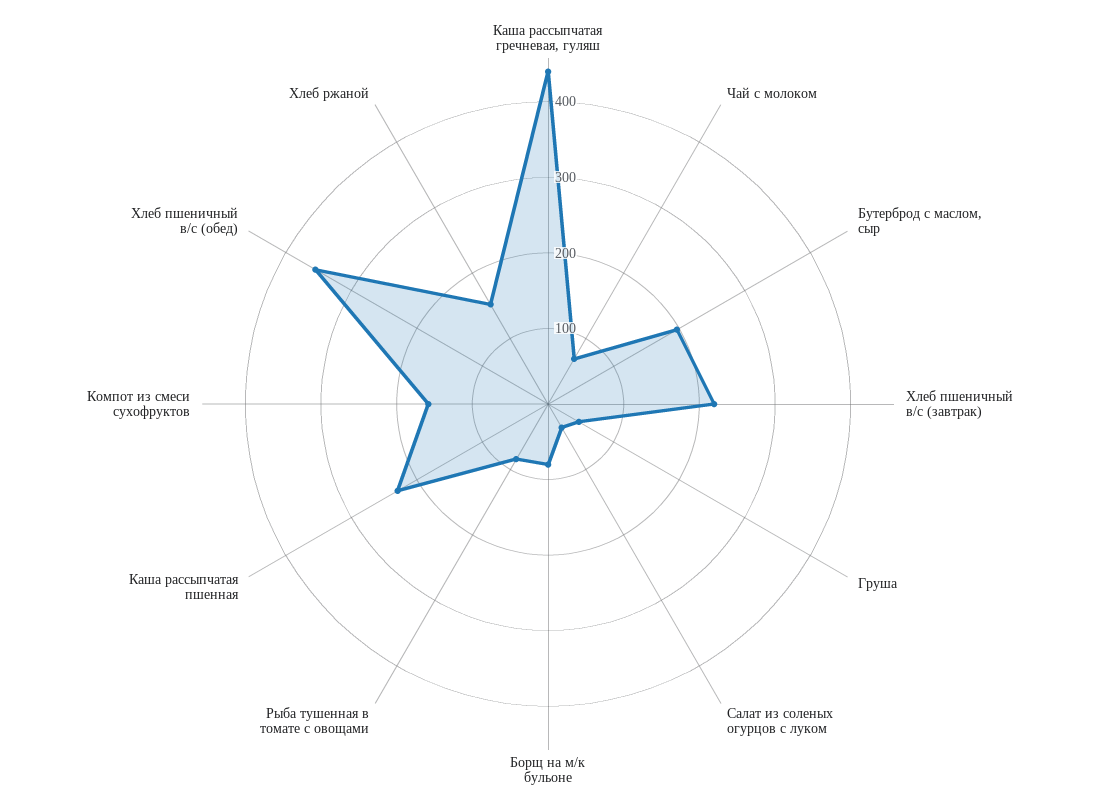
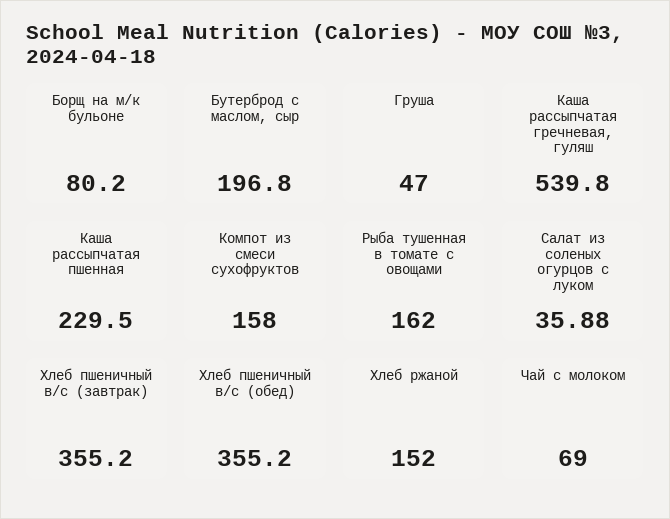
Каша рассыпчатая гречневая, гуляш: 440 -> 539.8
Хлеб пшеничный в/с (завтрак): 220 -> 355.2
Рыба тушенная в томате с овощами: 80 -> 162

